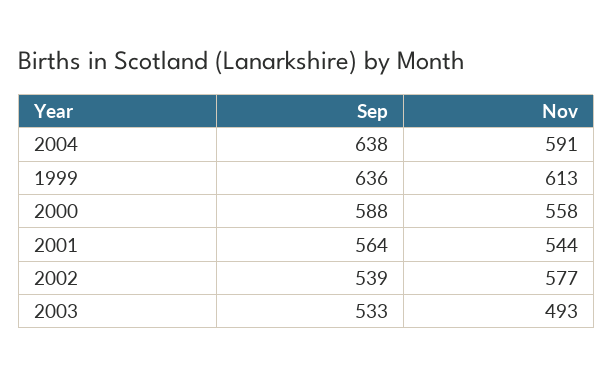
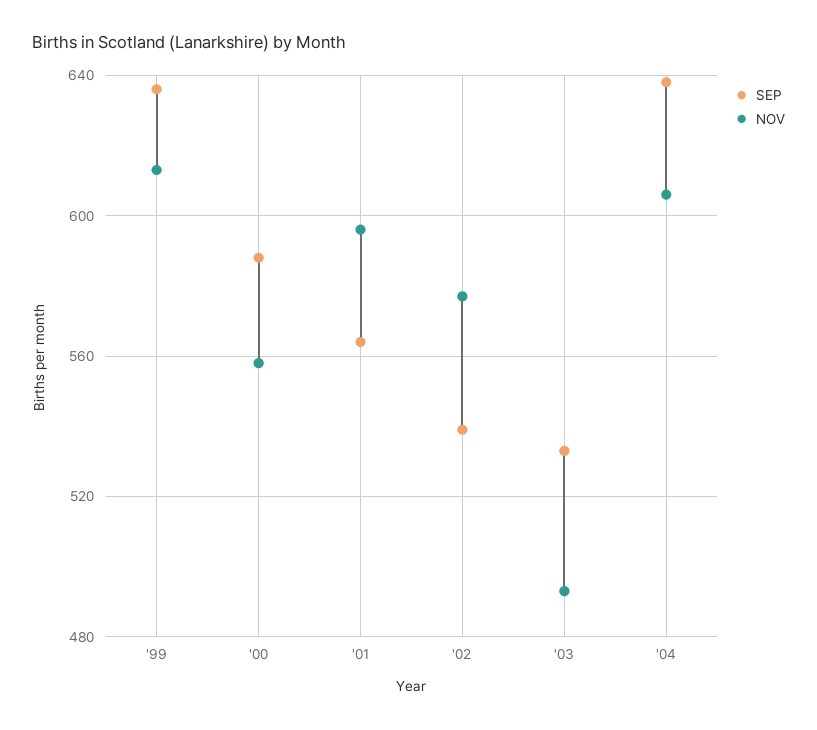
Nov, 2004: 591 -> 605
Nov, 2001: 544 -> 595

